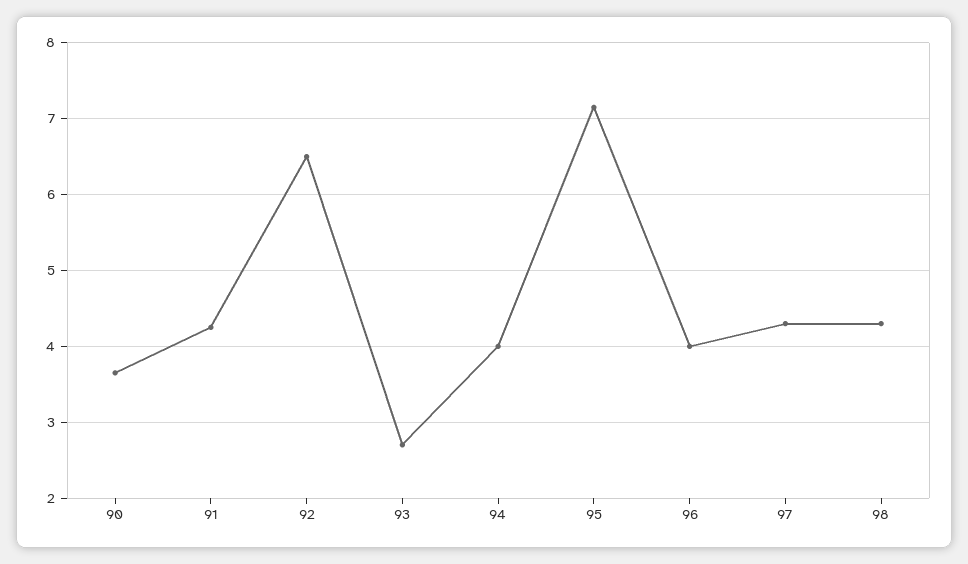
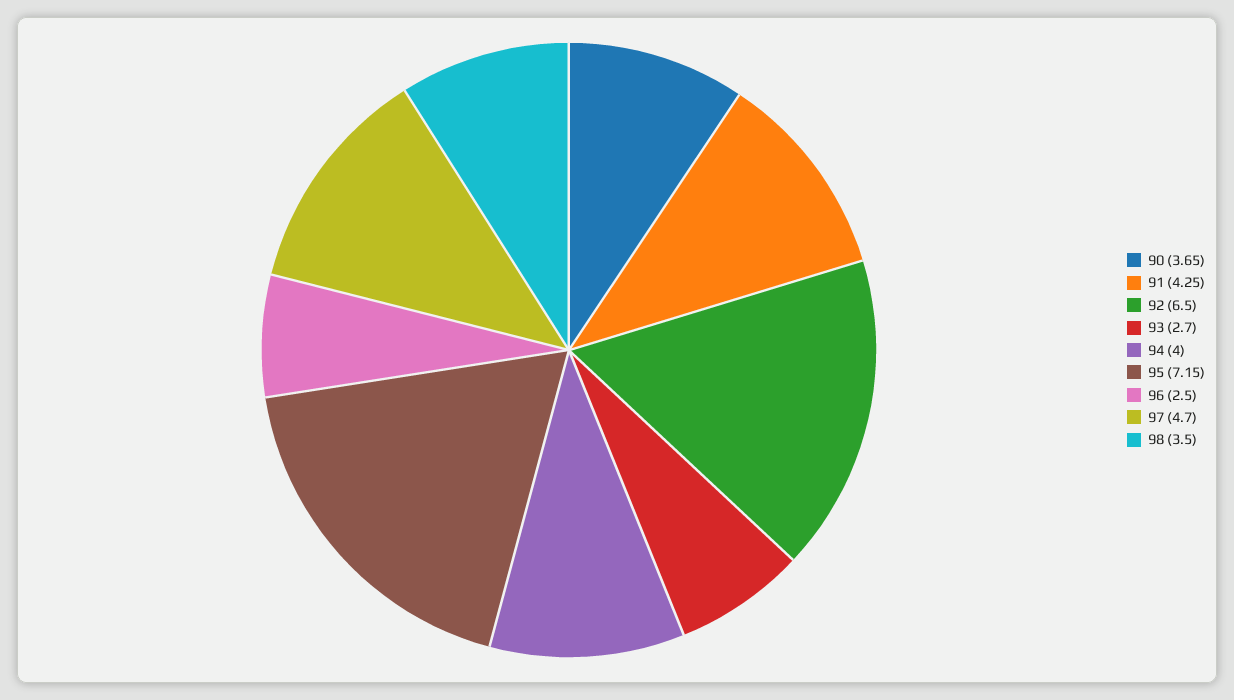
96: 4 -> 2.5
97: 4.3 -> 4.7
98: 4.3 -> 3.5

